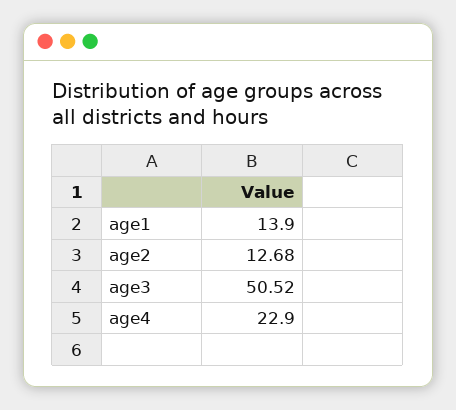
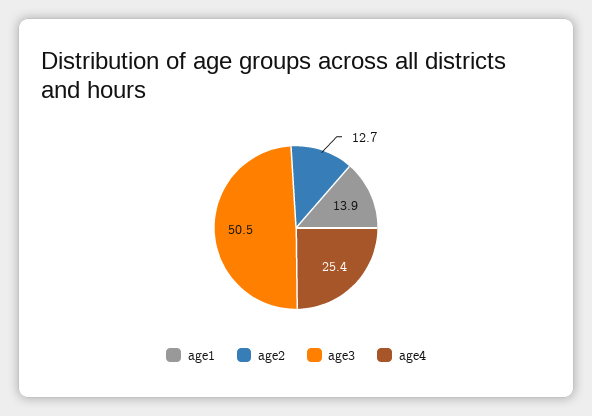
age4: 22.9 -> 25.4

